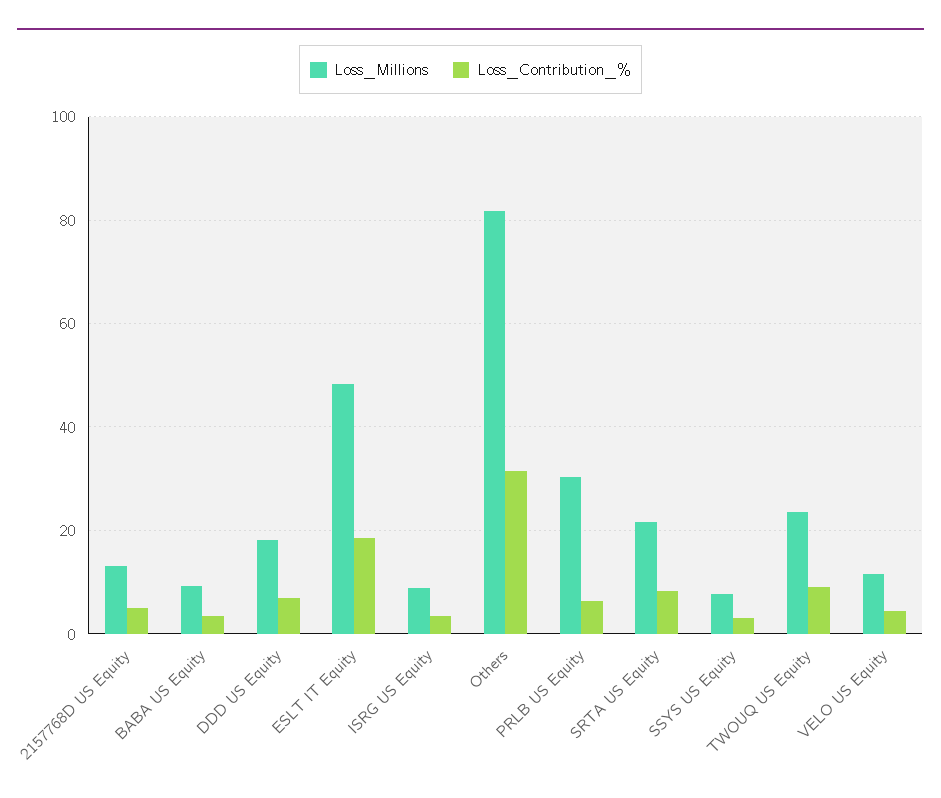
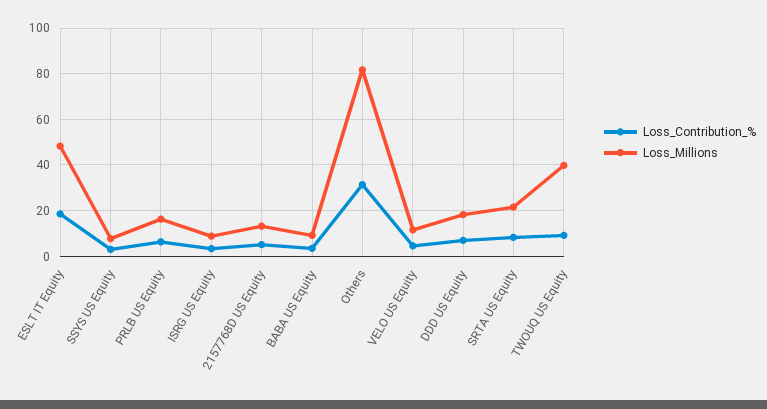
Loss_Millions, PRLB US Equity: 30 -> 15
Loss_Millions, TWOUQ US Equity: 24 -> 40

